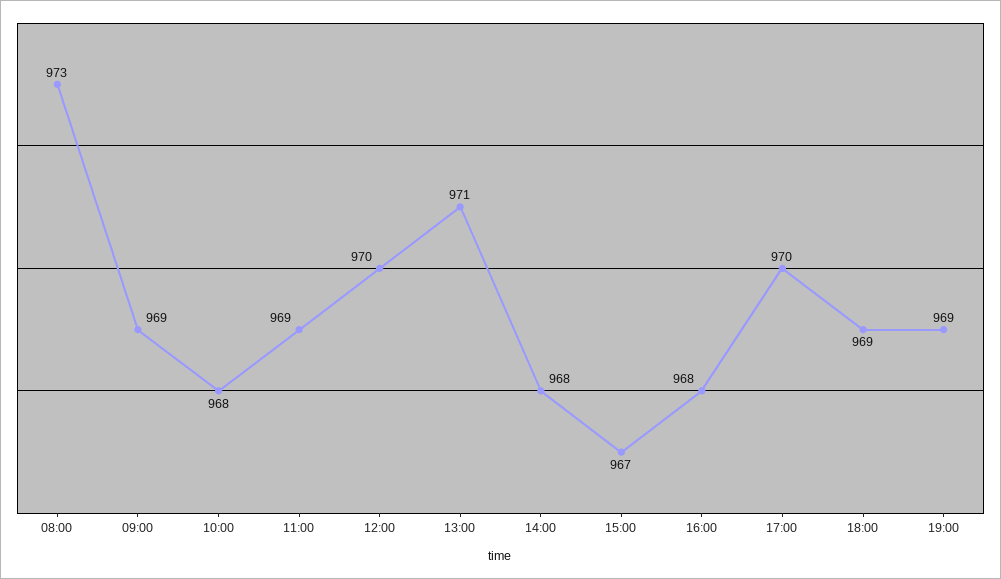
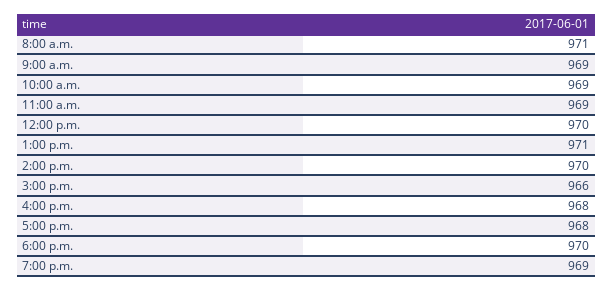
08:00: 973 -> 971
10:00: 968 -> 969
14:00: 968 -> 970
15:00: 967 -> 966
17:00: 970 -> 968
18:00: 969 -> 970

